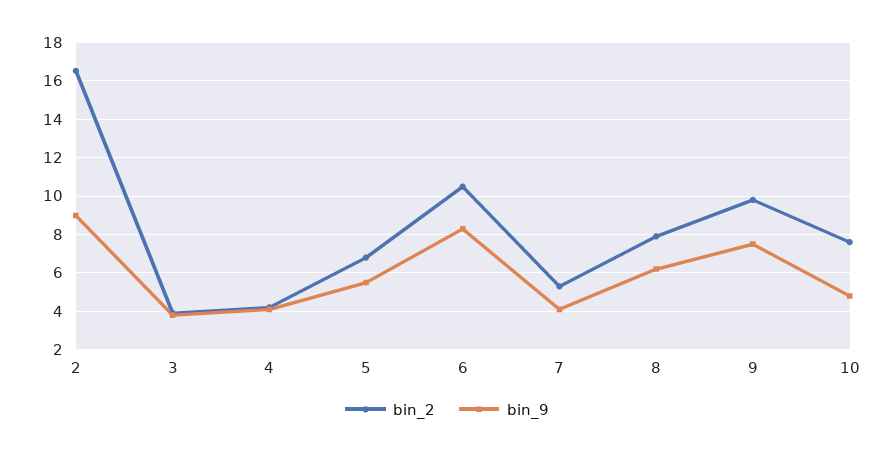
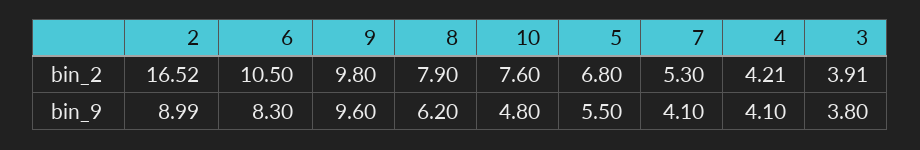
bin_9, 9: 7.5 -> 9.6

